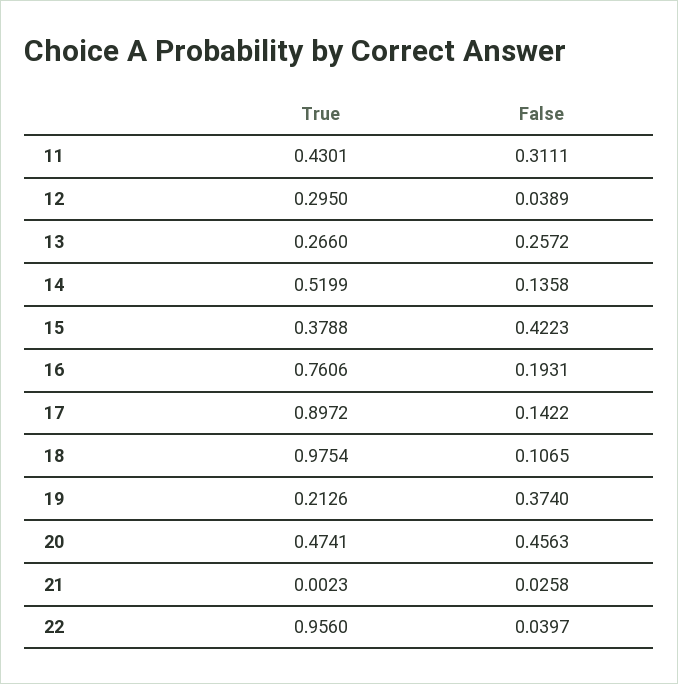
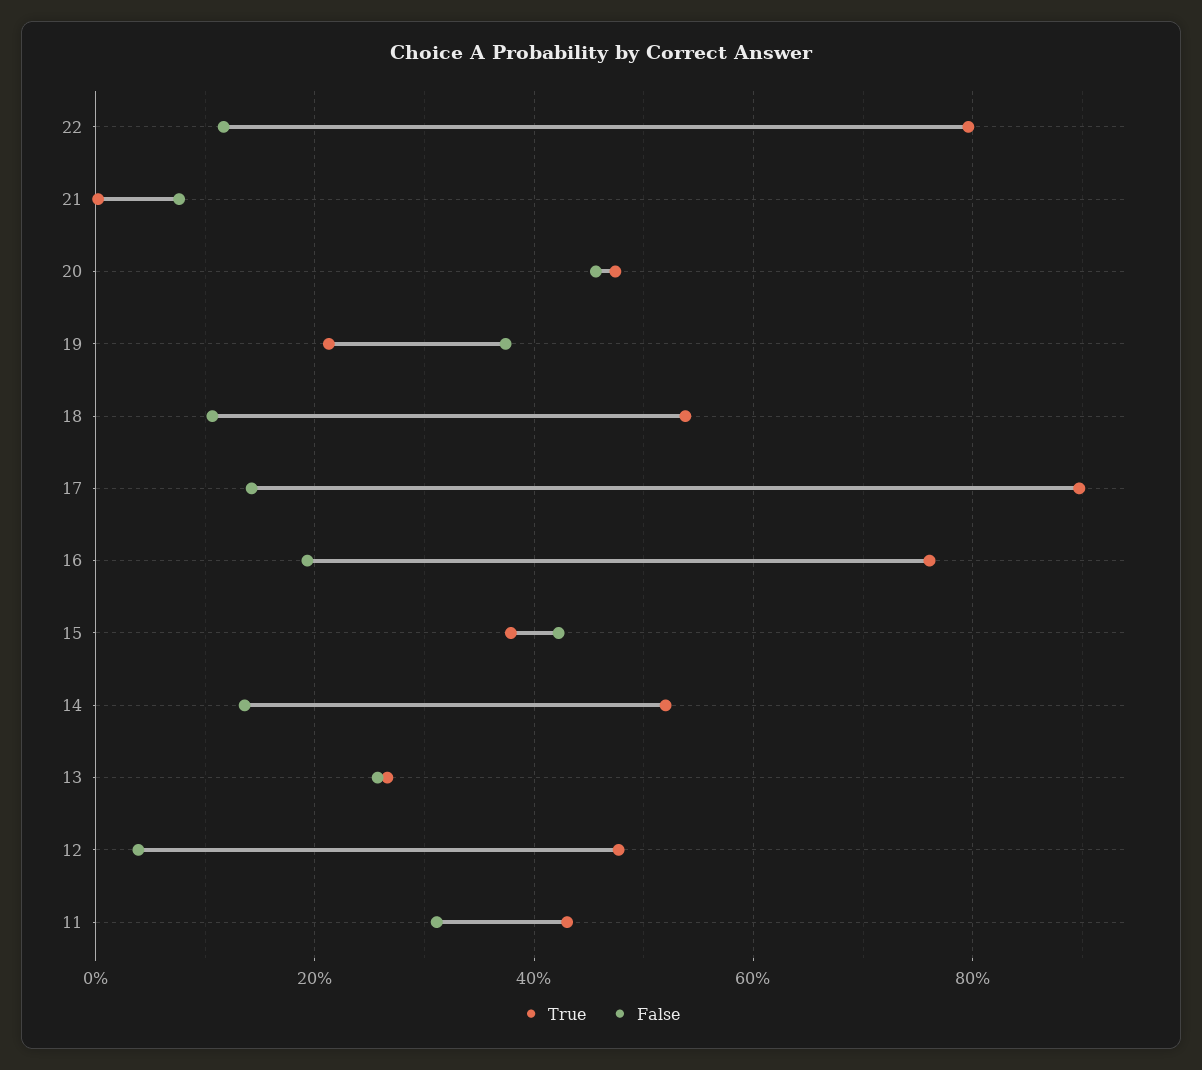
True, 12: 0.295 -> 0.48
True, 18: 0.9754 -> 0.54
False, 21: 0.0258 -> 0.08
True, 22: 0.956 -> 0.8
False, 22: 0.0397 -> 0.12

